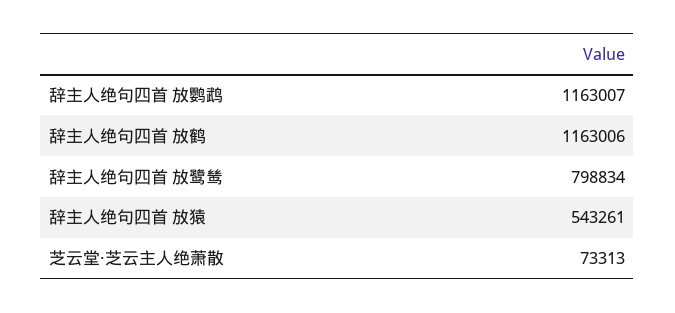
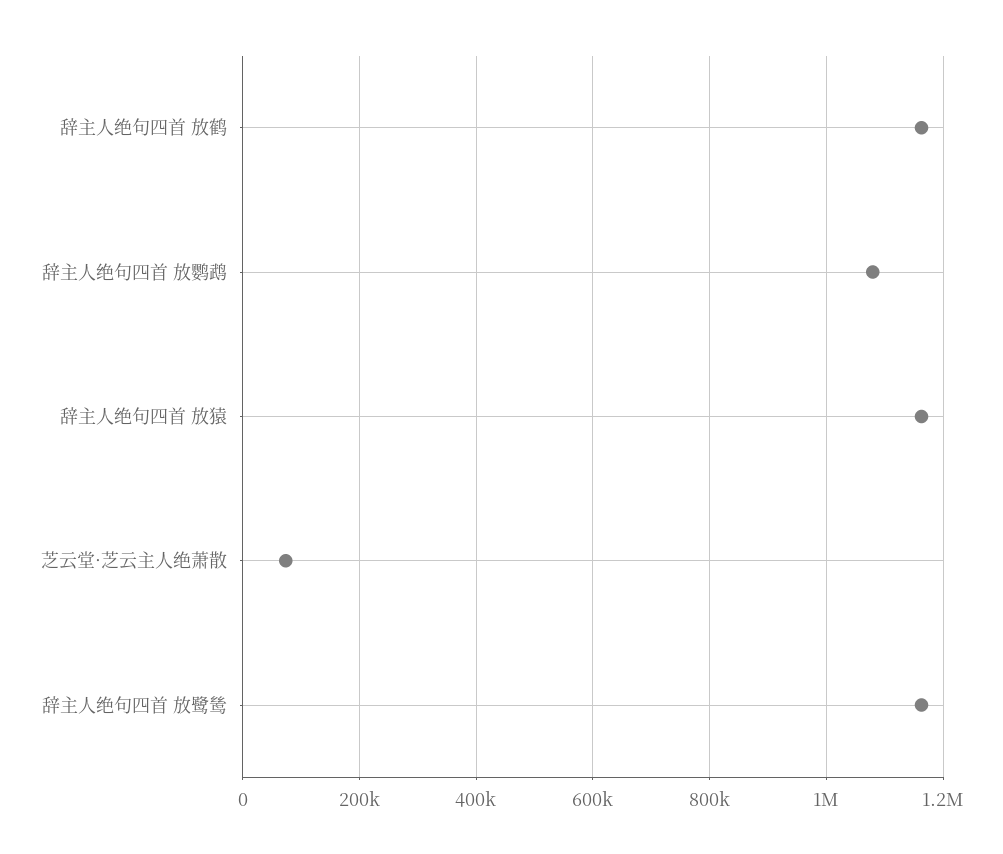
辞主人绝句四首 放鹦鹉: 1163007 -> 1080000
辞主人绝句四首 放鹭鸶: 798834 -> 1160000
辞主人绝句四首 放猿: 543261 -> 1160000

